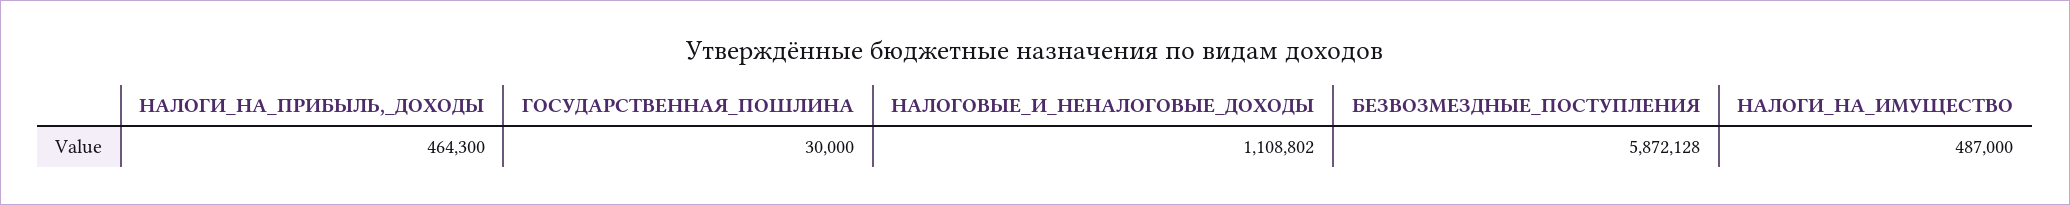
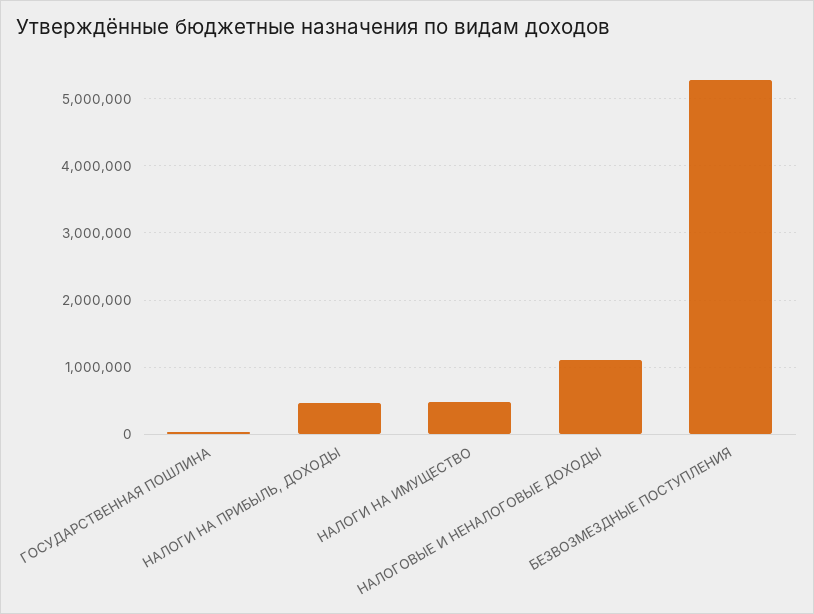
БЕЗВОЗМЕЗДНЫЕ_ПОСТУПЛЕНИЯ: 5872128 -> 5300000

